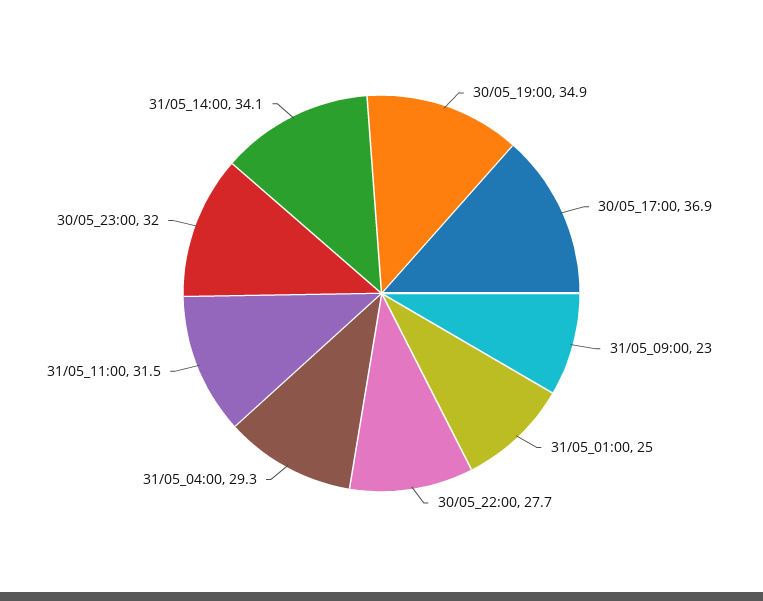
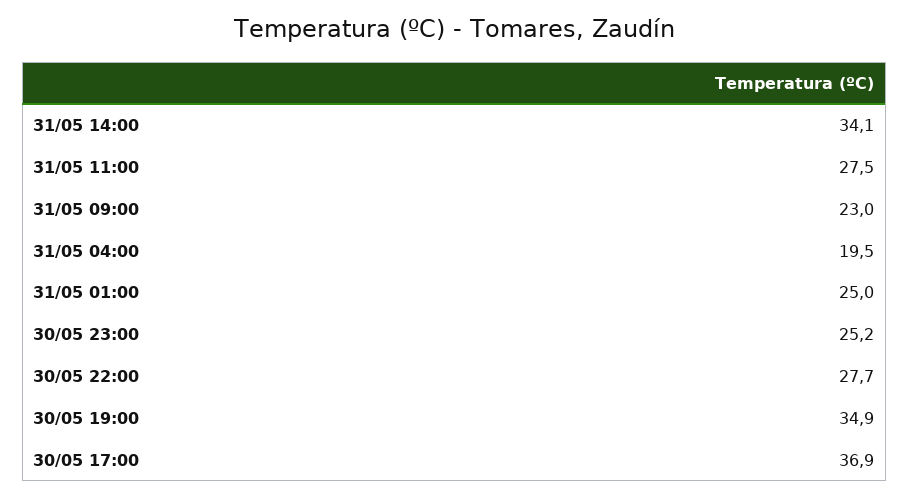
31/05_04:00: 29.3 -> 19.5
31/05_11:00: 31.5 -> 27.5
30/05_23:00: 32 -> 25.2

